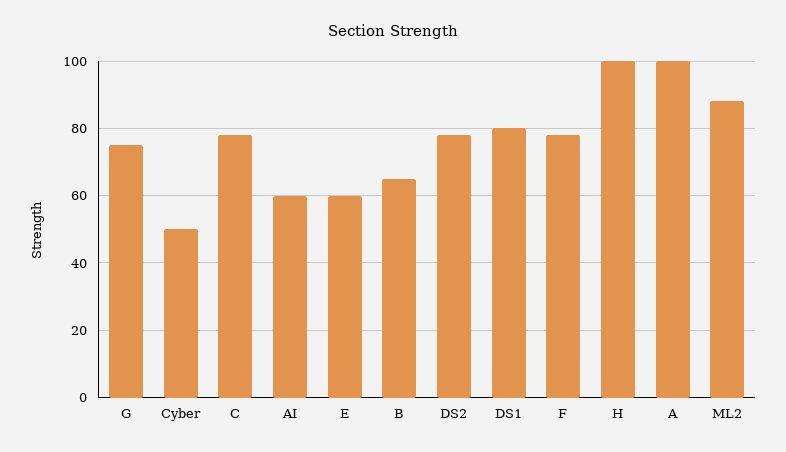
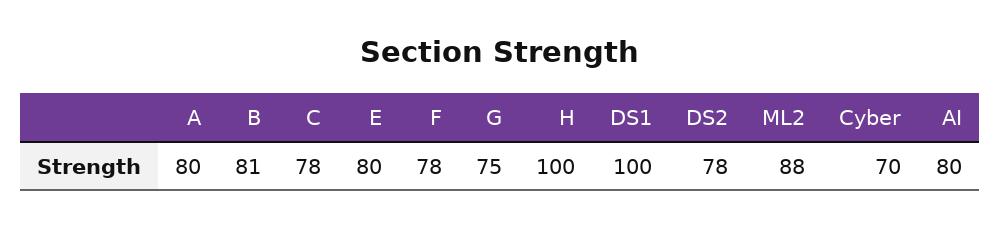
Cyber: 50 -> 70
AI: 60 -> 80
E: 60 -> 80
B: 65 -> 81
DS1: 80 -> 100
A: 100 -> 80

